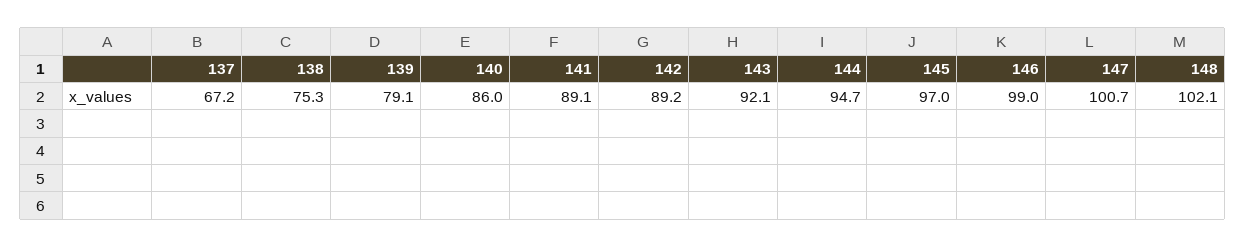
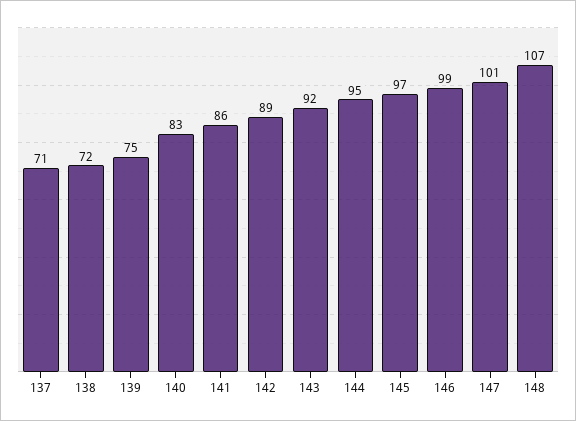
137: 67.2 -> 71
138: 75.3 -> 72
139: 79.1 -> 75
140: 86 -> 83
141: 89.1 -> 86
148: 102.1 -> 107

